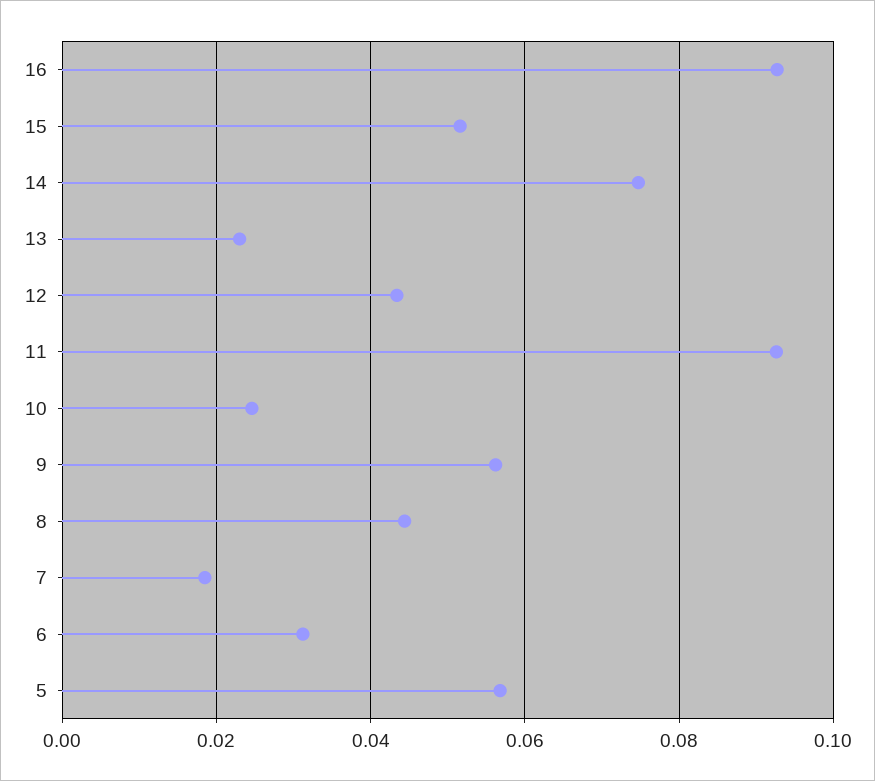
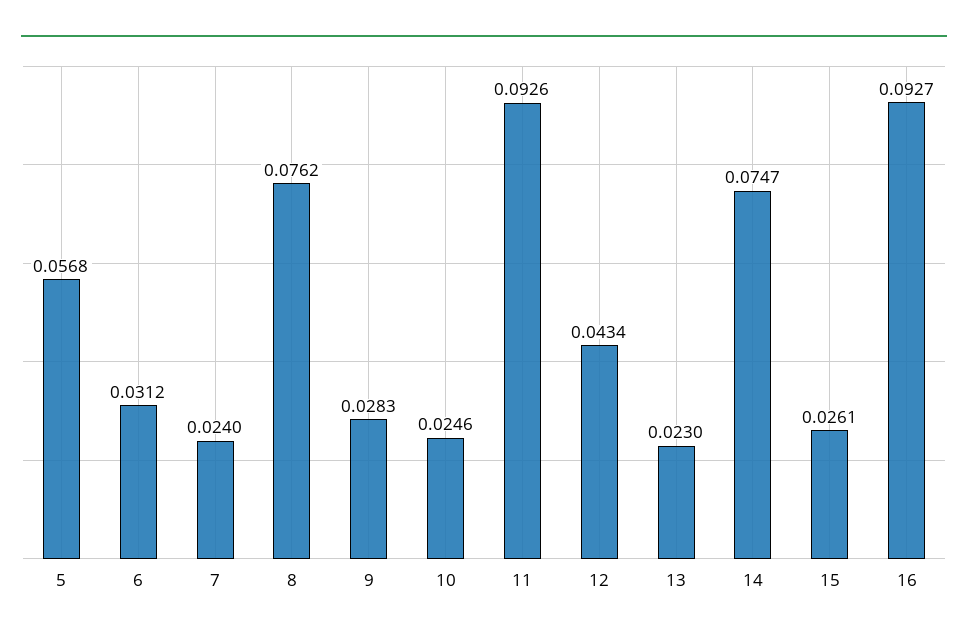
15: 0.052 -> 0.0261
9: 0.056 -> 0.0283
8: 0.044 -> 0.0762
7: 0.018 -> 0.024

